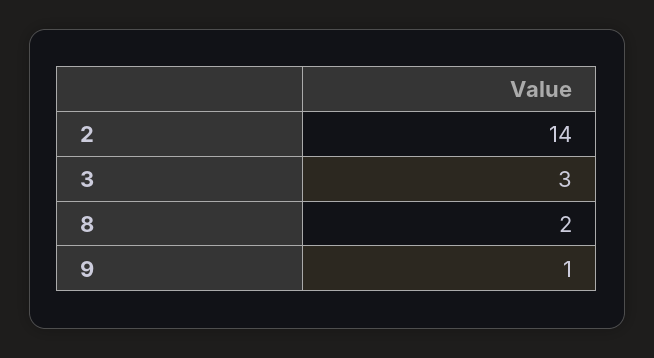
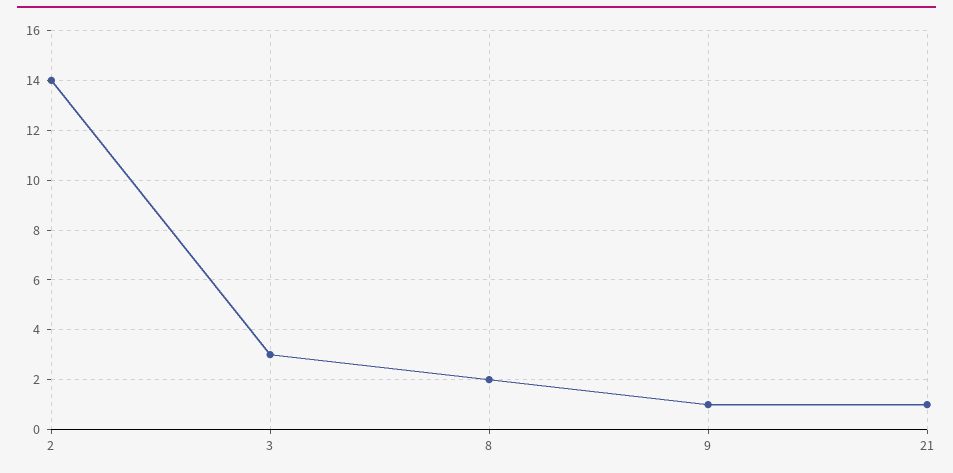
21: none -> 1

